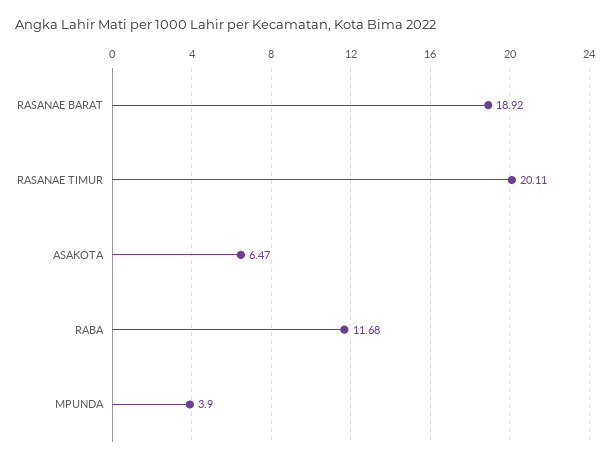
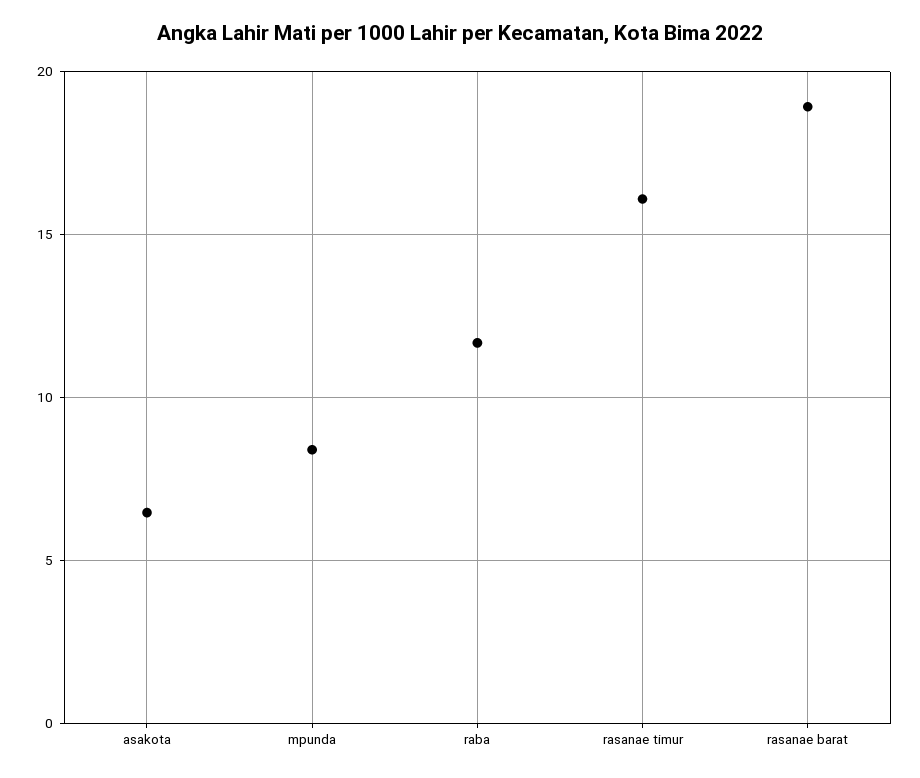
RASANAE TIMUR: 20.11 -> 16
MPUNDA: 3.9 -> 8.5

